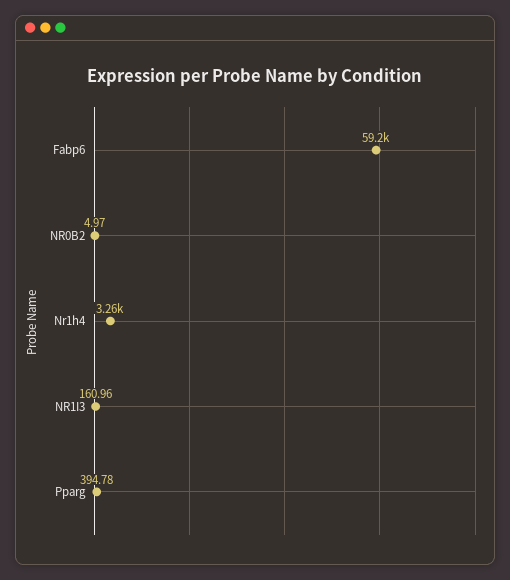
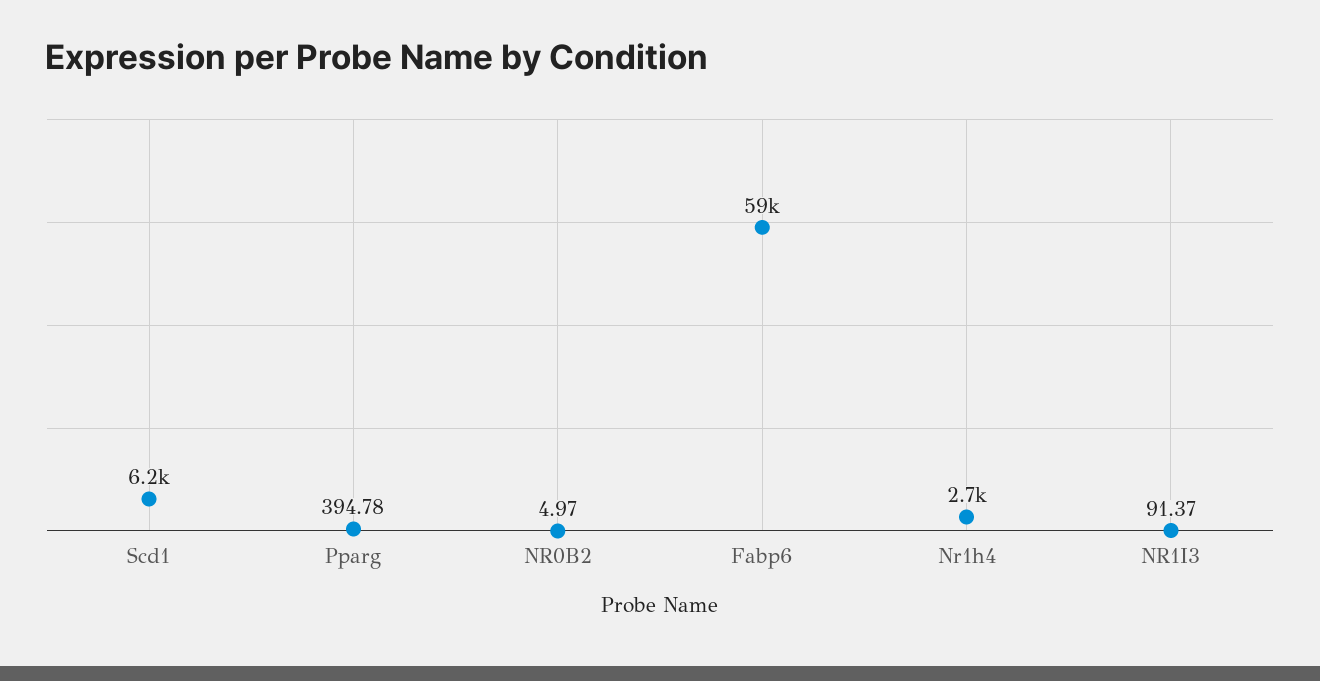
Nr1h4: 3260 -> 2700
NR1I3: 160.96 -> 91.37
Scd1: none -> 6200

